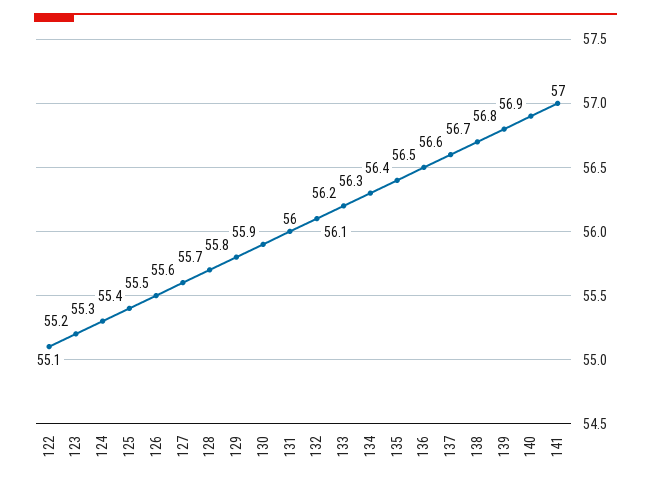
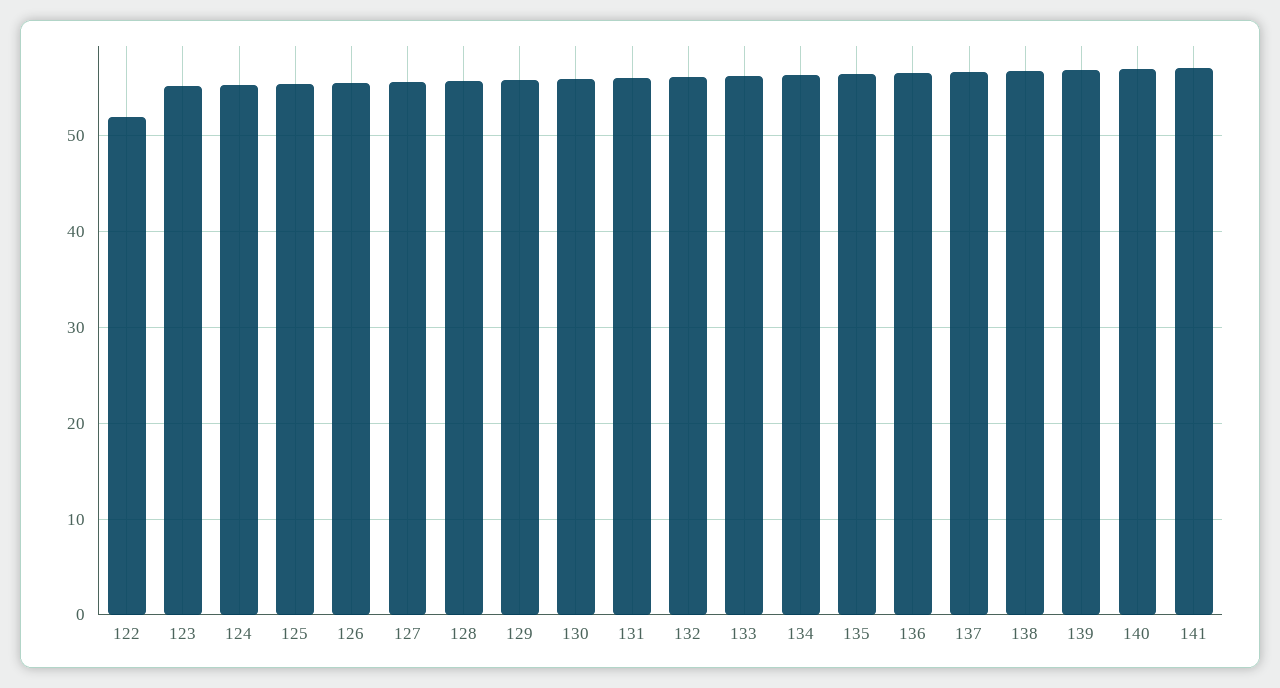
122: 55.1 -> 52

